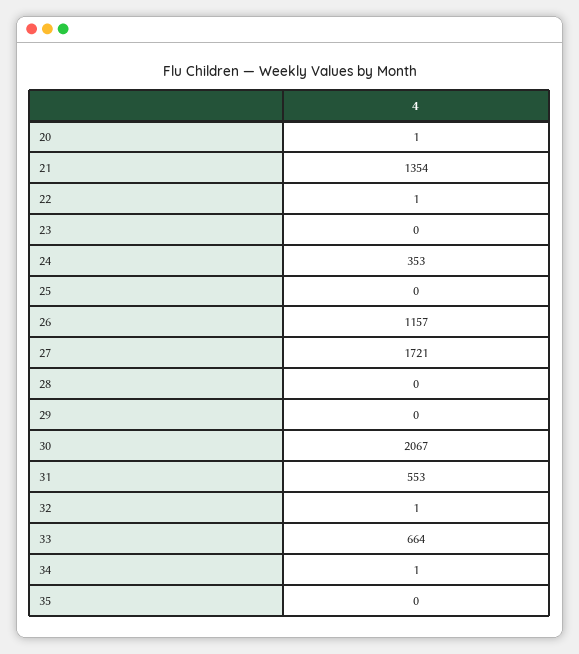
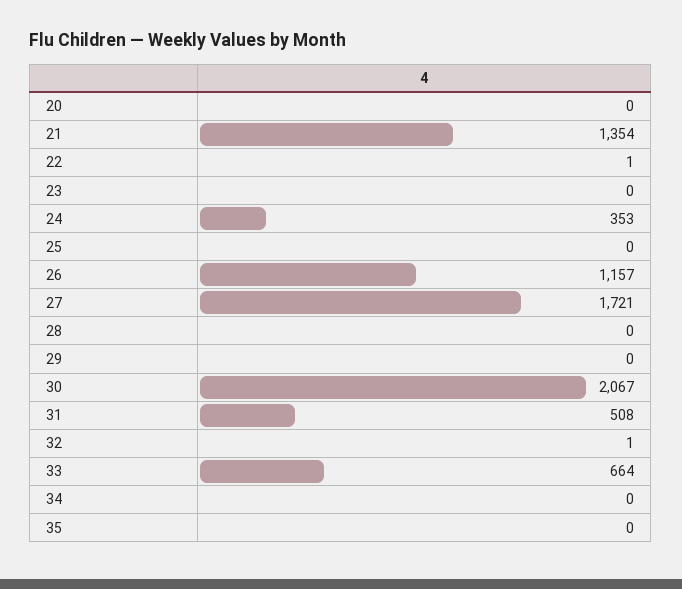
20: 1 -> 0
31: 553 -> 508
34: 1 -> 0

